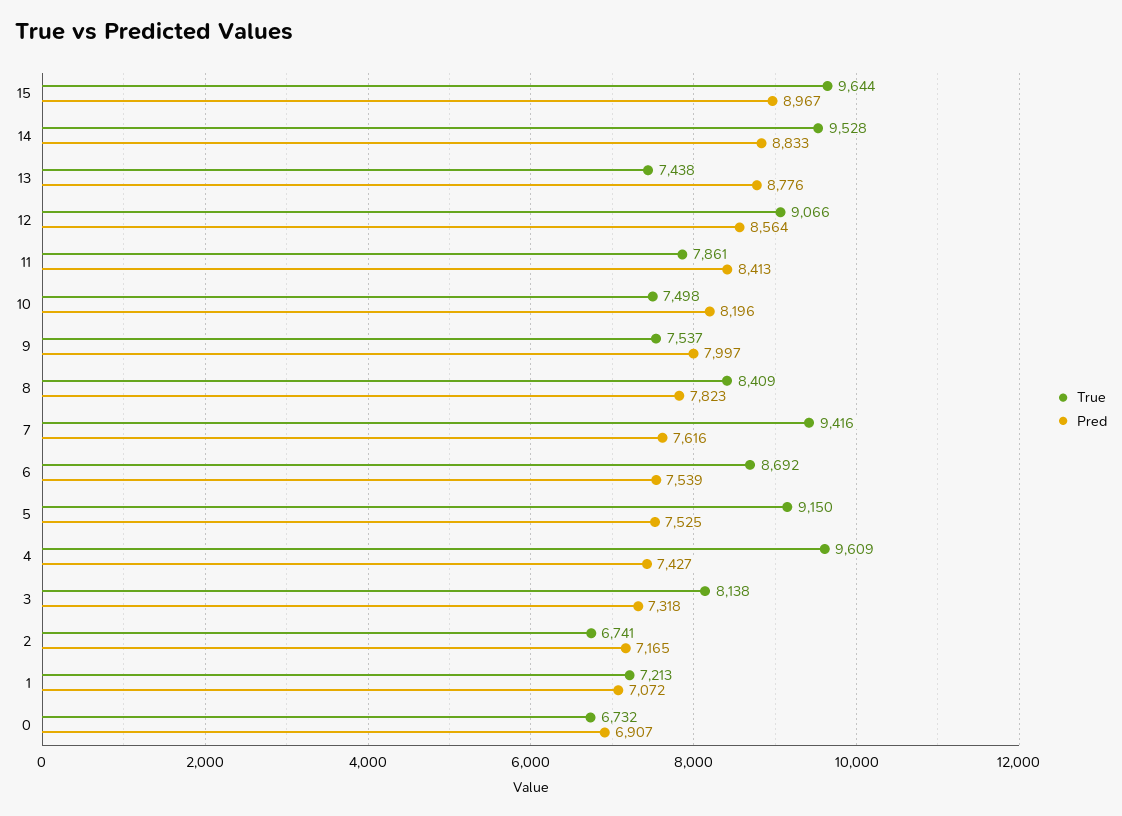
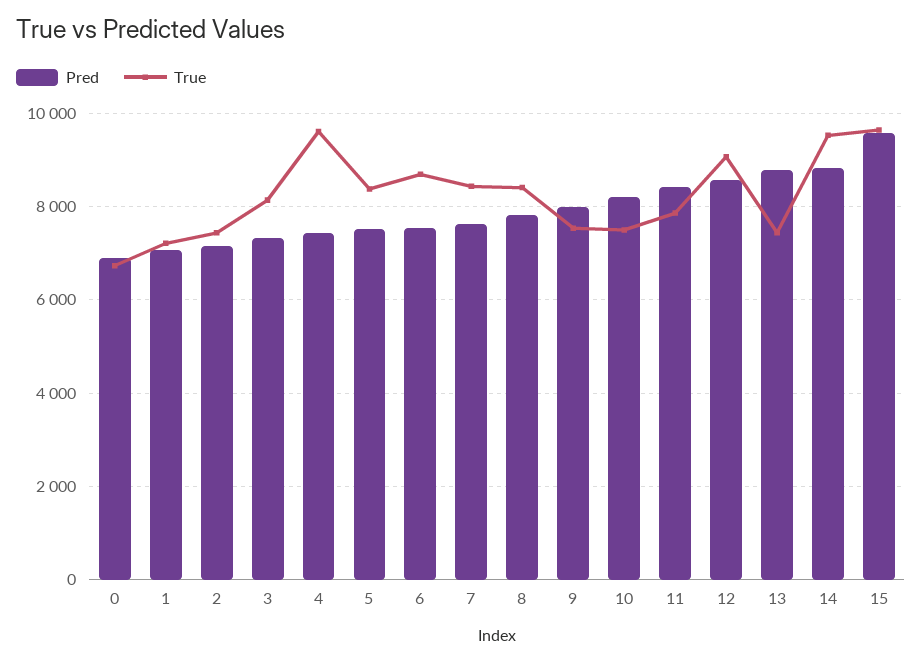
Pred, 15: 8967 -> 9600
True, 7: 9416 -> 8400
True, 5: 9150 -> 8400
True, 2: 6741 -> 7400

